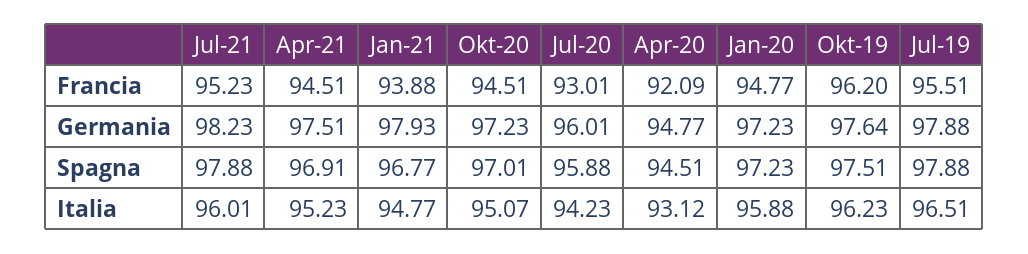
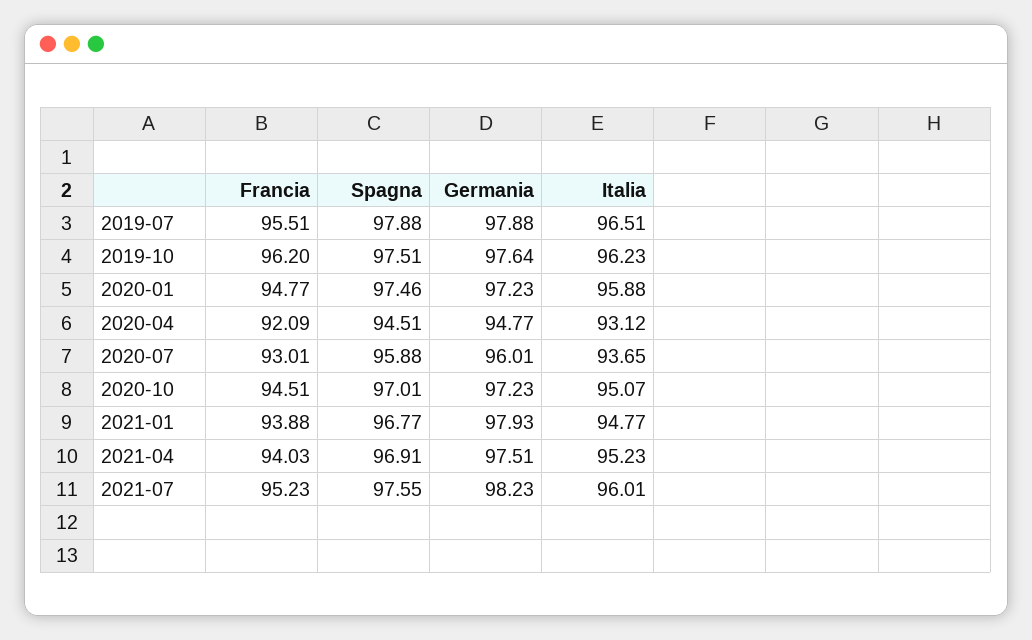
Apr-21, Francia: 94.51 -> 94.03
Jul-21, Spagna: 97.88 -> 97.55
Jan-20, Spagna: 97.23 -> 97.46
Jul-20, Italia: 94.23 -> 93.65

